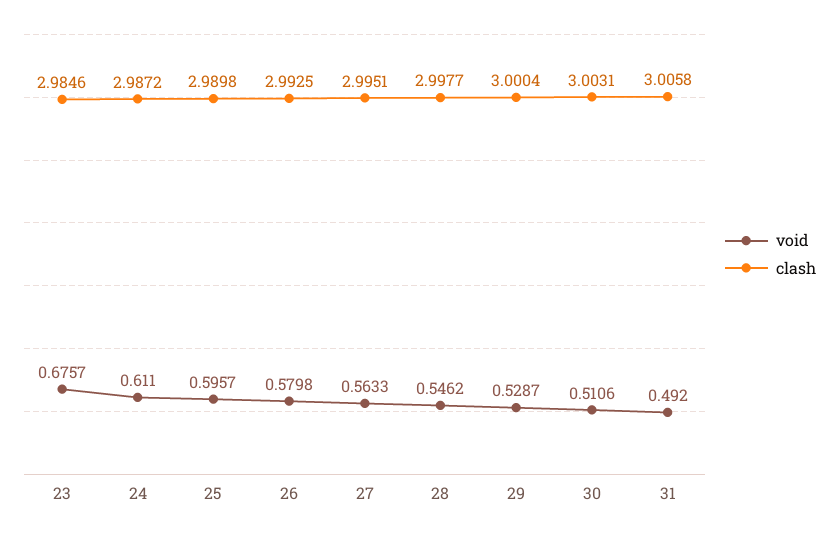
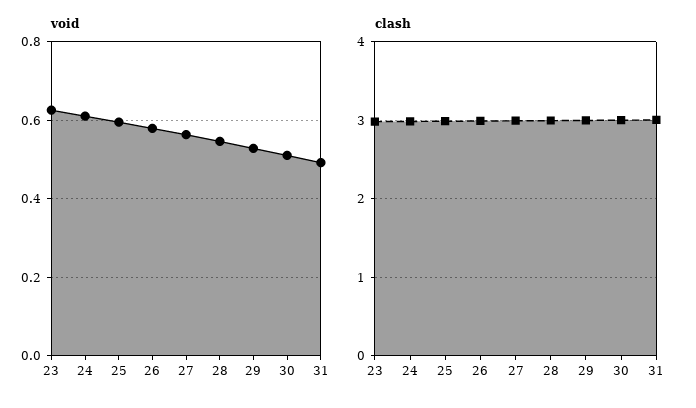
void, 23: 0.6757 -> 0.62

